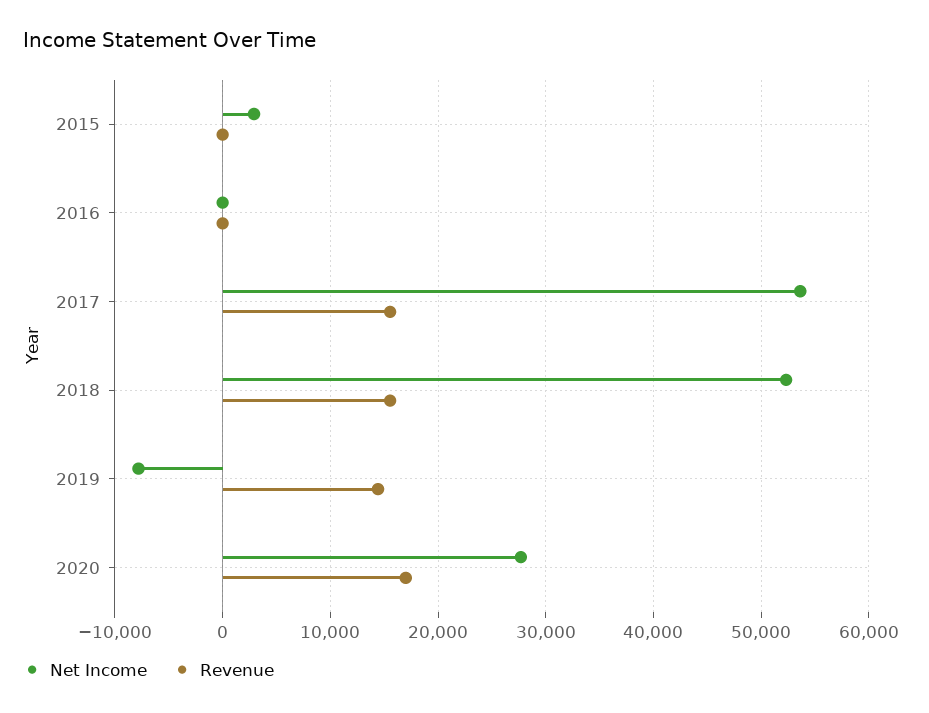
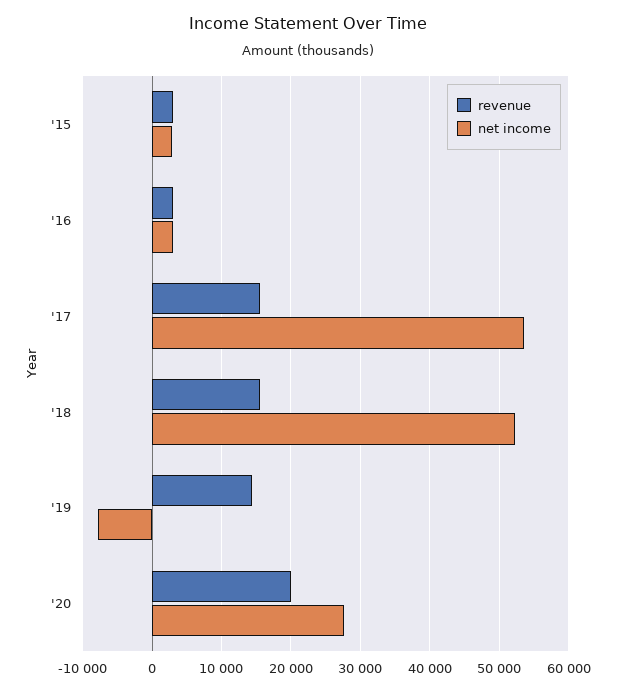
Revenue, 2015: 0 -> 3000
Net Income, 2016: 0 -> 3000
Revenue, 2016: 0 -> 3000
Revenue, 2020: 17000 -> 20000

